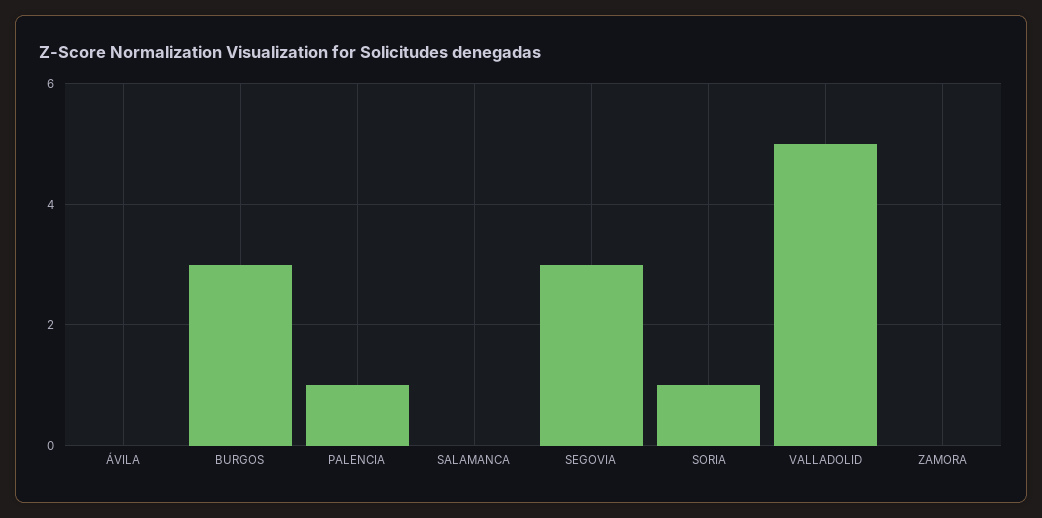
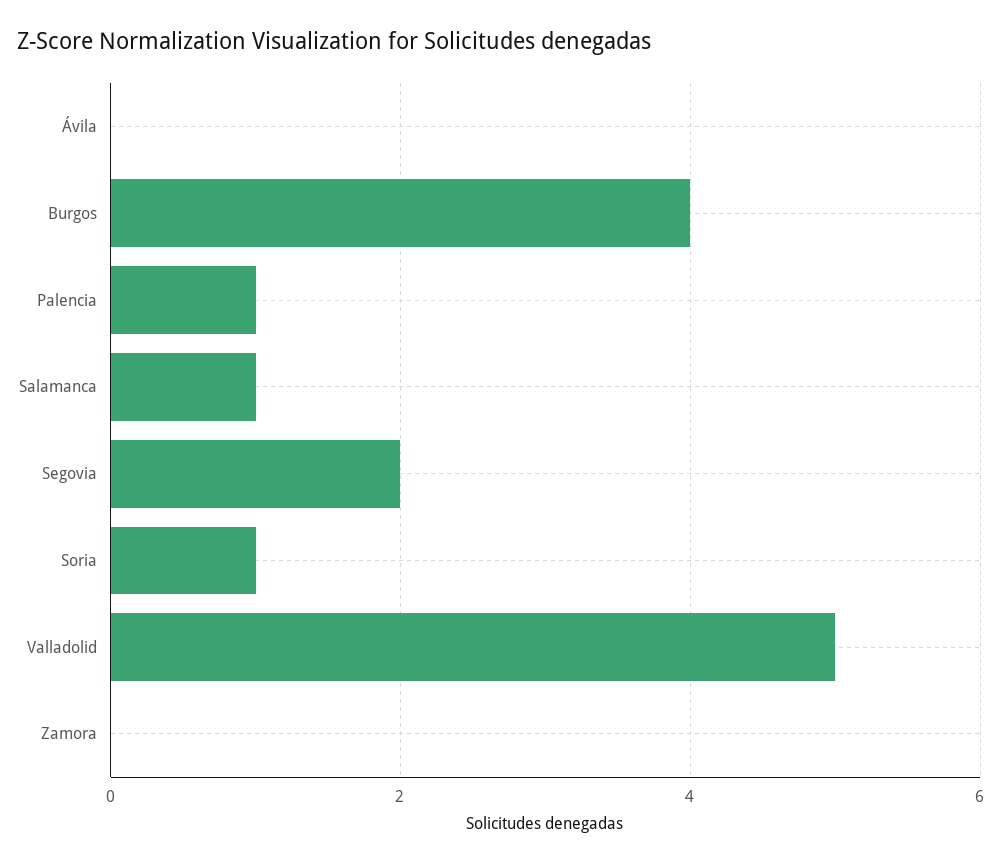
BURGOS: 3 -> 4
SALAMANCA: 0 -> 1
SEGOVIA: 3 -> 2

